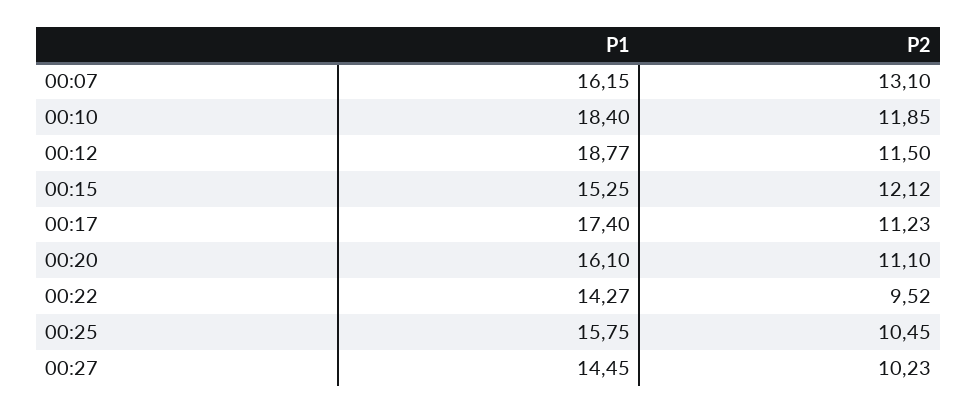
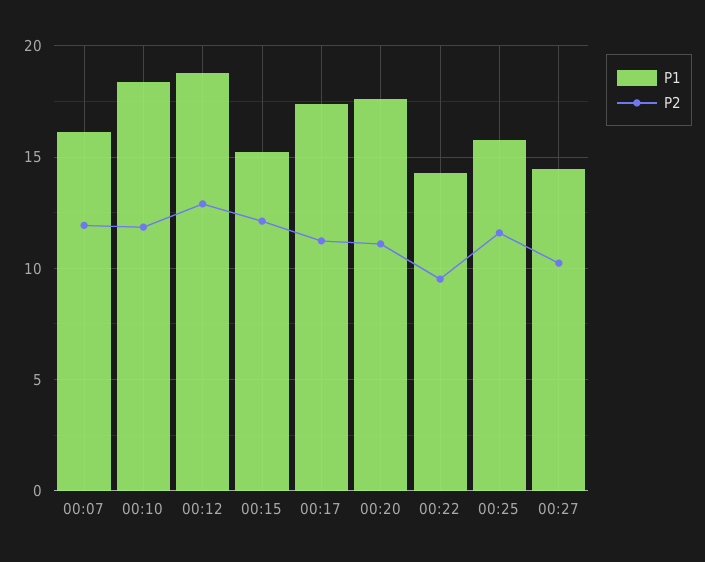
P2, 00:07: 13.1 -> 12
P2, 00:12: 11.5 -> 13
P1, 00:20: 16.1 -> 17.5
P2, 00:25: 10.45 -> 11.5

